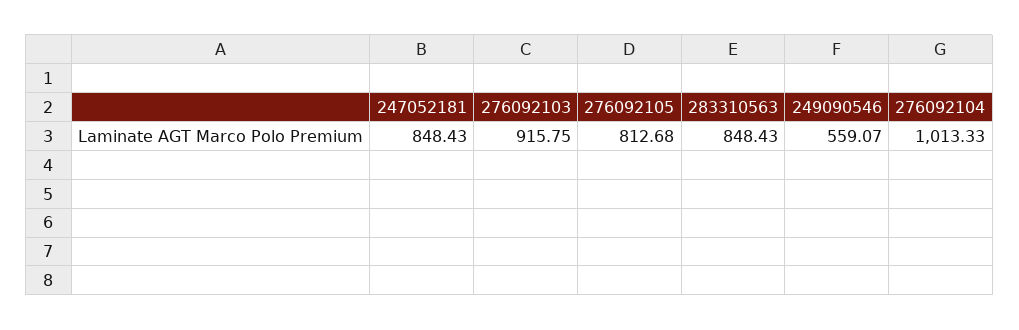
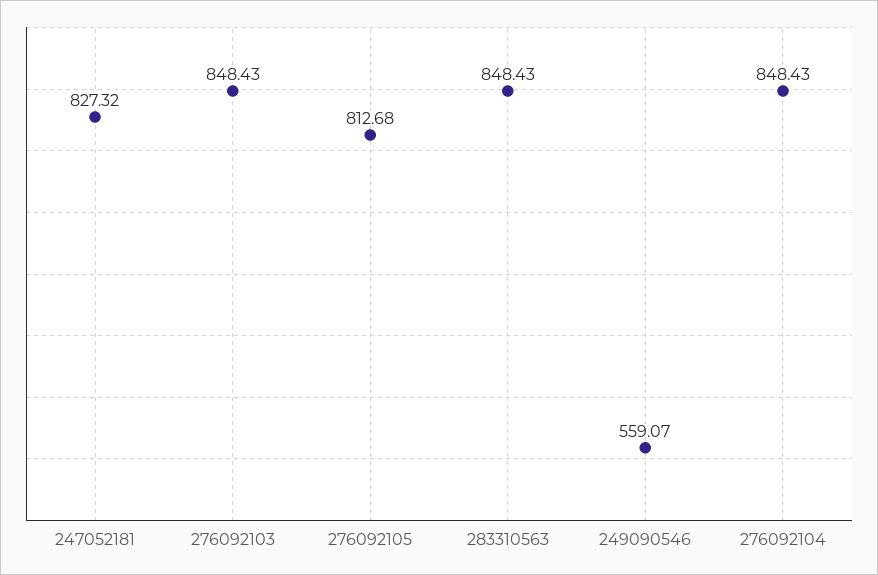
247052181: 848.43 -> 827.32
276092103: 915.75 -> 848.43
276092104: 1013.33 -> 848.43

